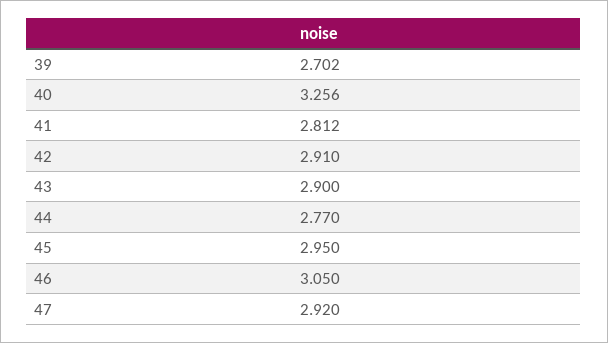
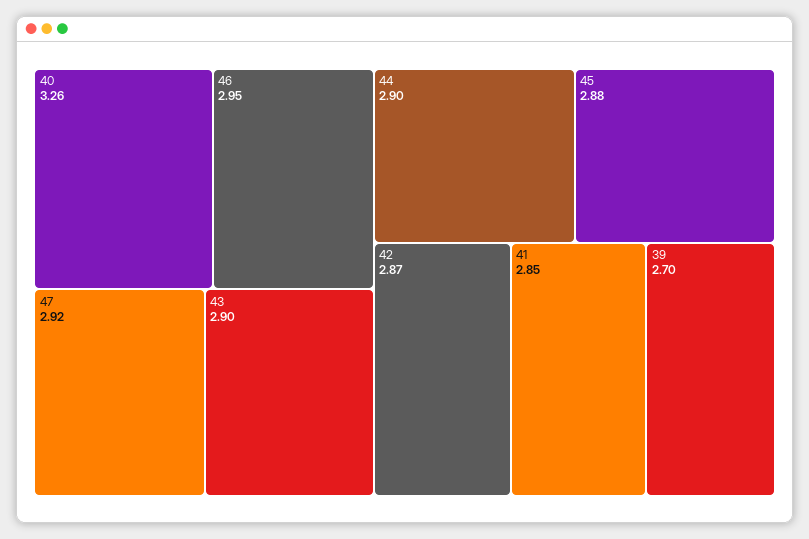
41: 2.812 -> 2.85
42: 2.91 -> 2.87
44: 2.77 -> 2.9
45: 2.95 -> 2.88
46: 3.05 -> 2.95

